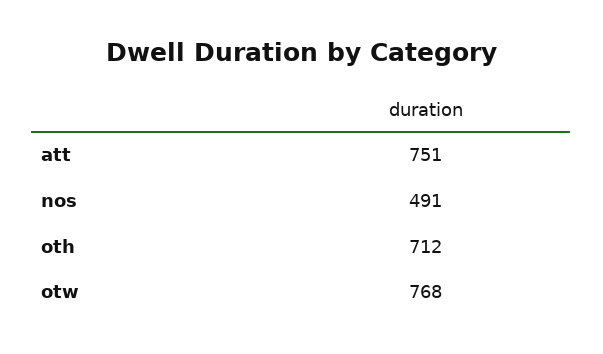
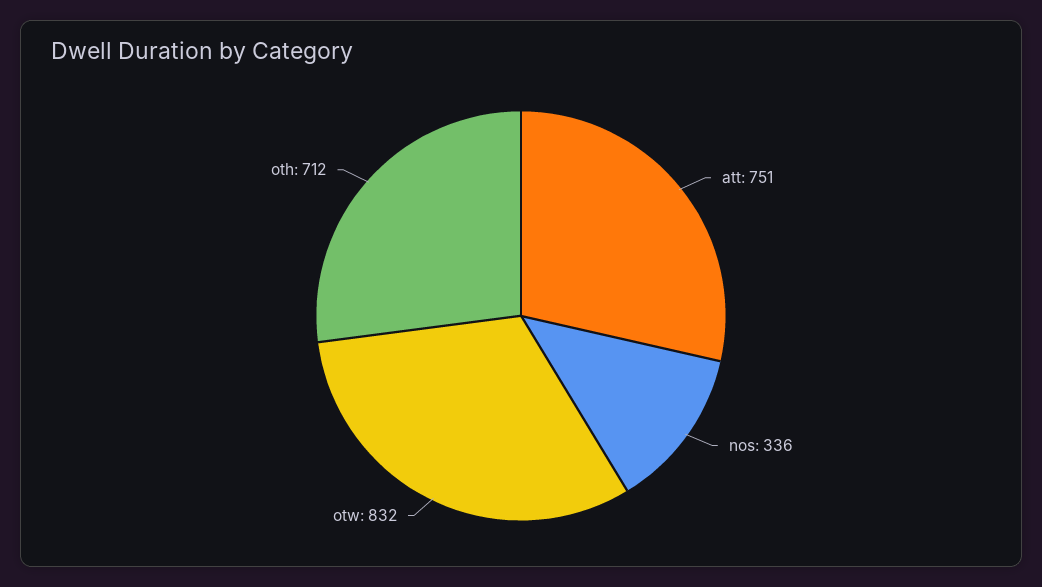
nos: 491 -> 336
otw: 768 -> 832

